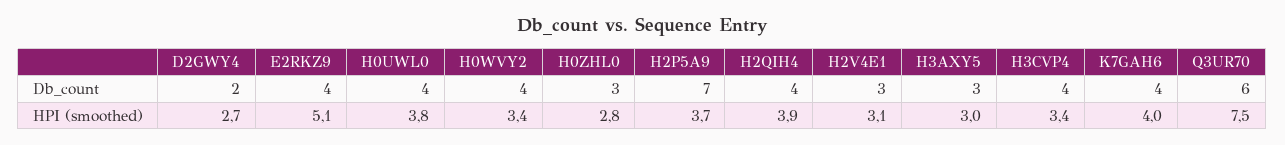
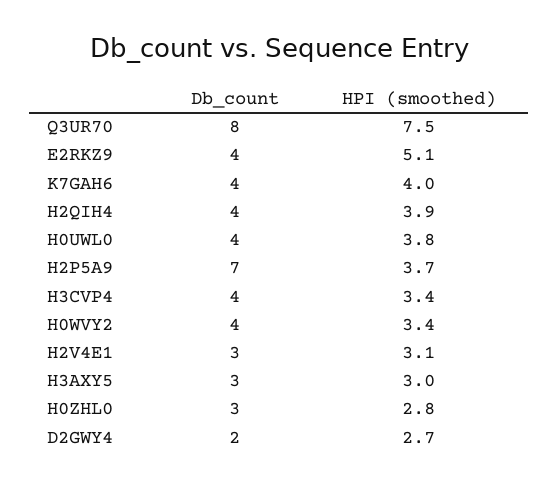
Q3UR70, Db_count: 6 -> 8

